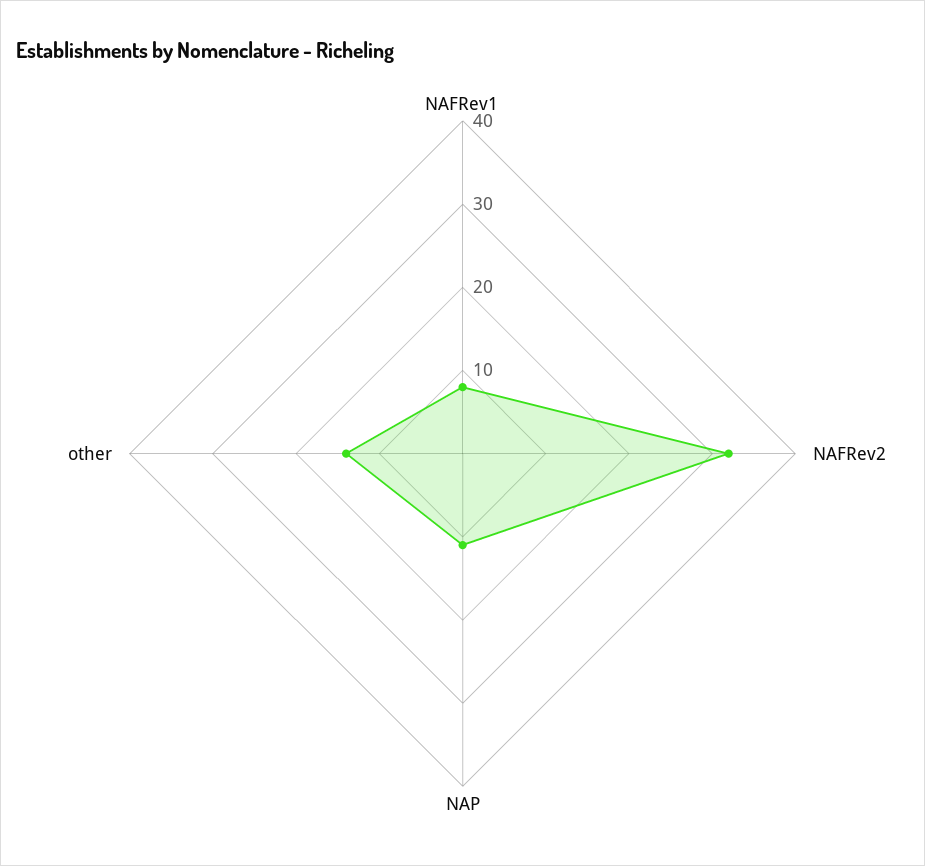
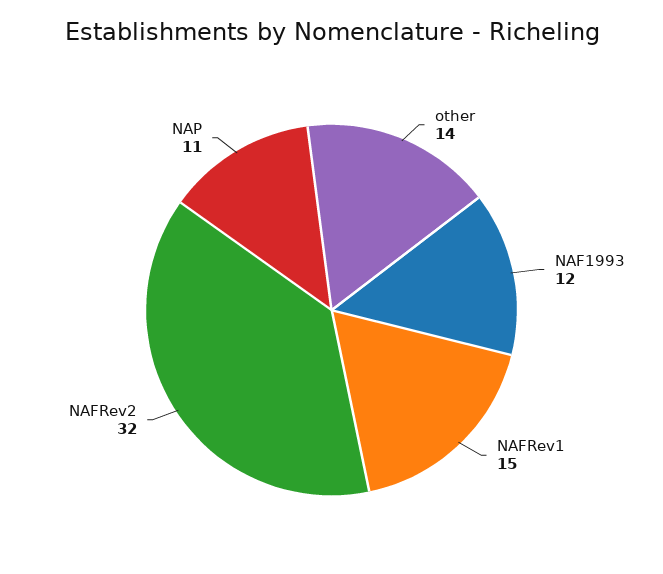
NAFRev1: 8 -> 15
NAF1993: none -> 12

